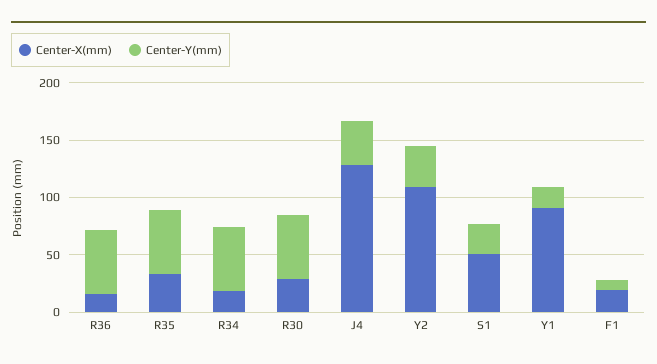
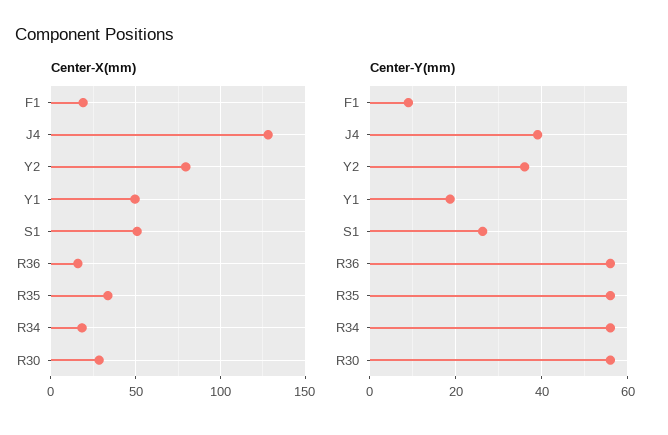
Center-X(mm), Y2: 110 -> 80
Center-X(mm), Y1: 90 -> 50

